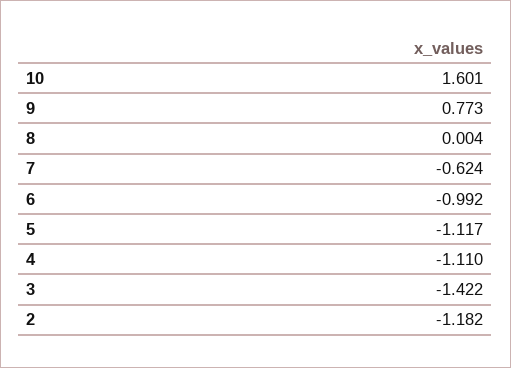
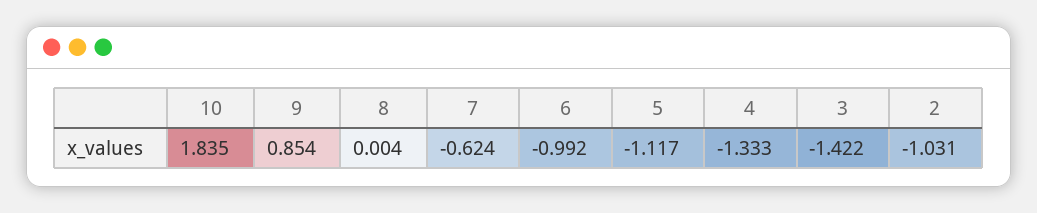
10: 1.601 -> 1.835
9: 0.773 -> 0.854
4: -1.11 -> -1.333
2: -1.182 -> -1.031

